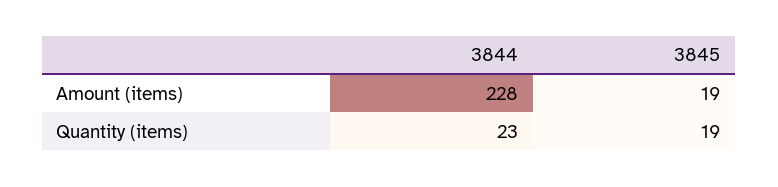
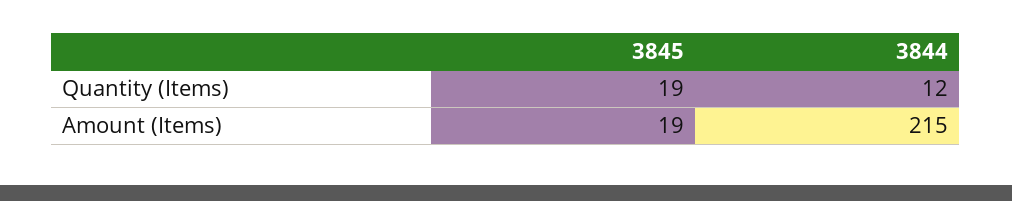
3844, Amount (items): 228 -> 215
3844, Quantity (items): 23 -> 12

